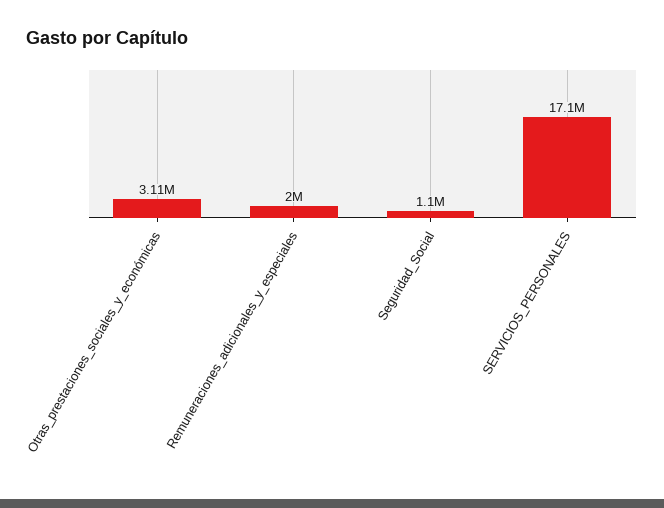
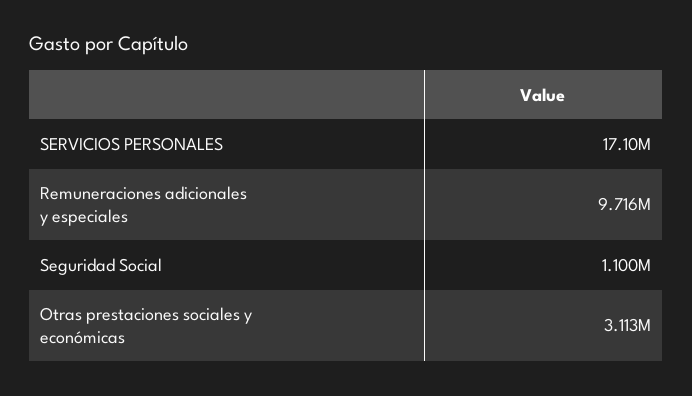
Remuneraciones_adicionales_y_especiales: 2000000 -> 9716000

